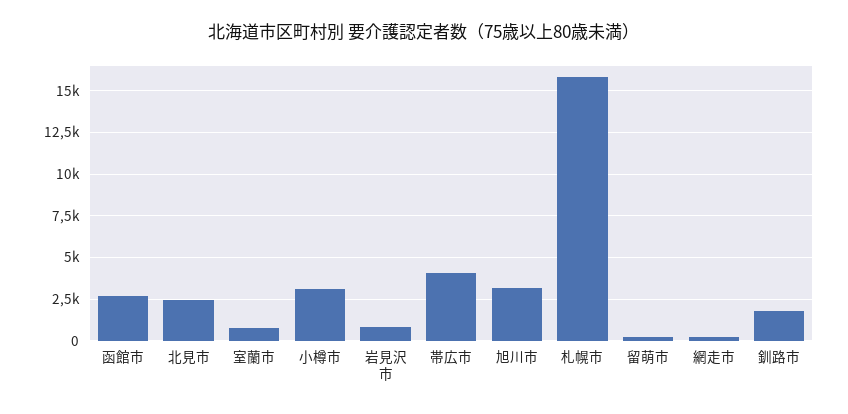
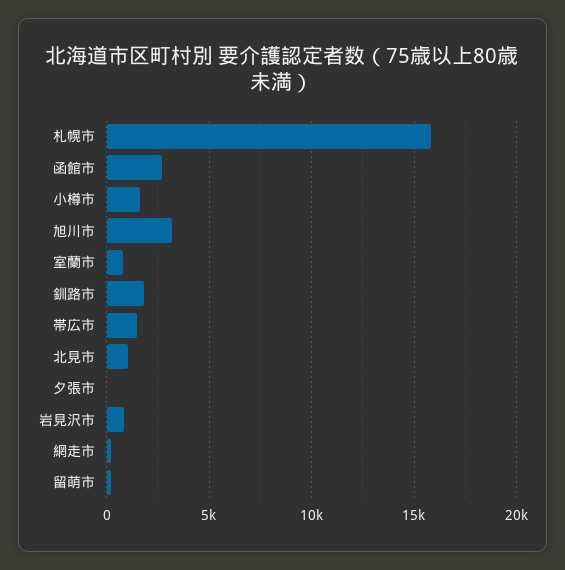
北見市: 2500 -> 1000
小樽市: 3000 -> 1500
帯広市: 4000 -> 1500
夕張市: none -> 0

